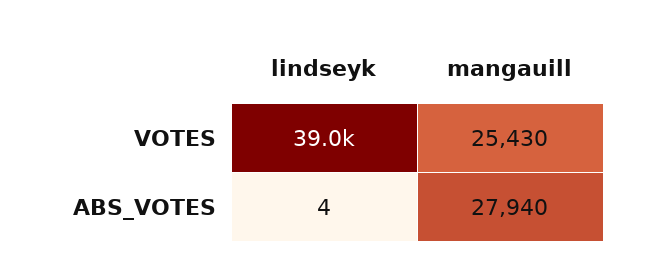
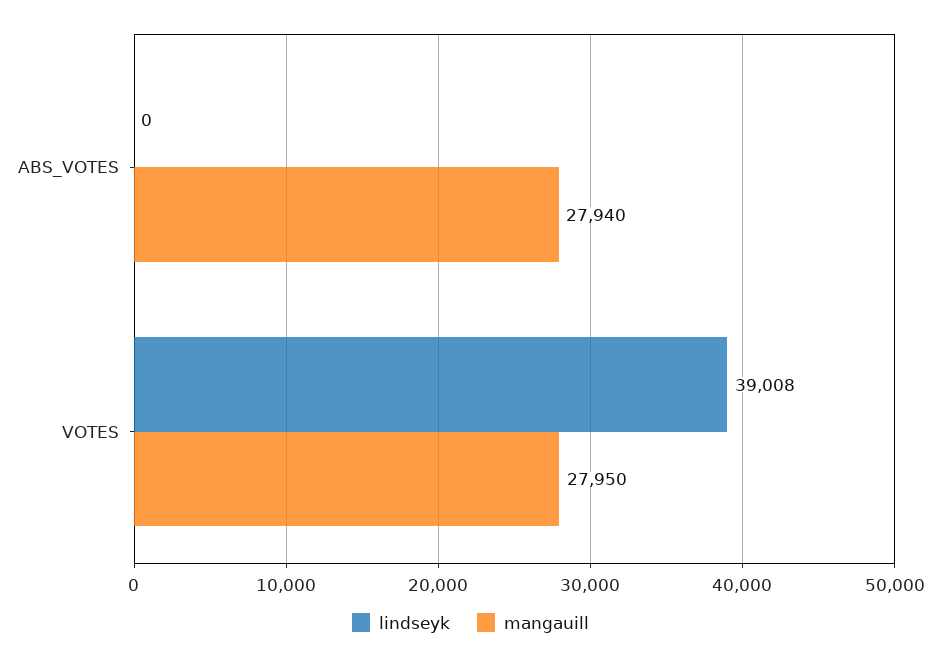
mangauill, VOTES: 25430 -> 27950
lindseyk, ABS_VOTES: 4 -> 0

